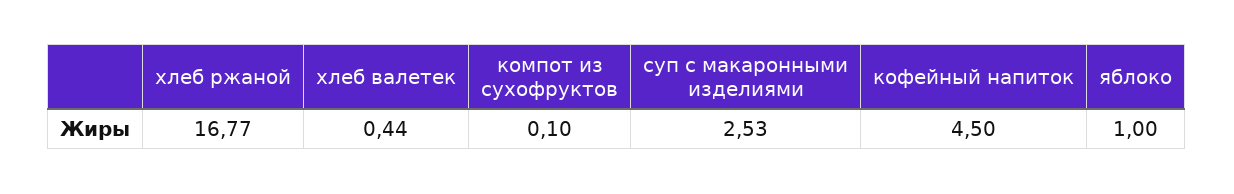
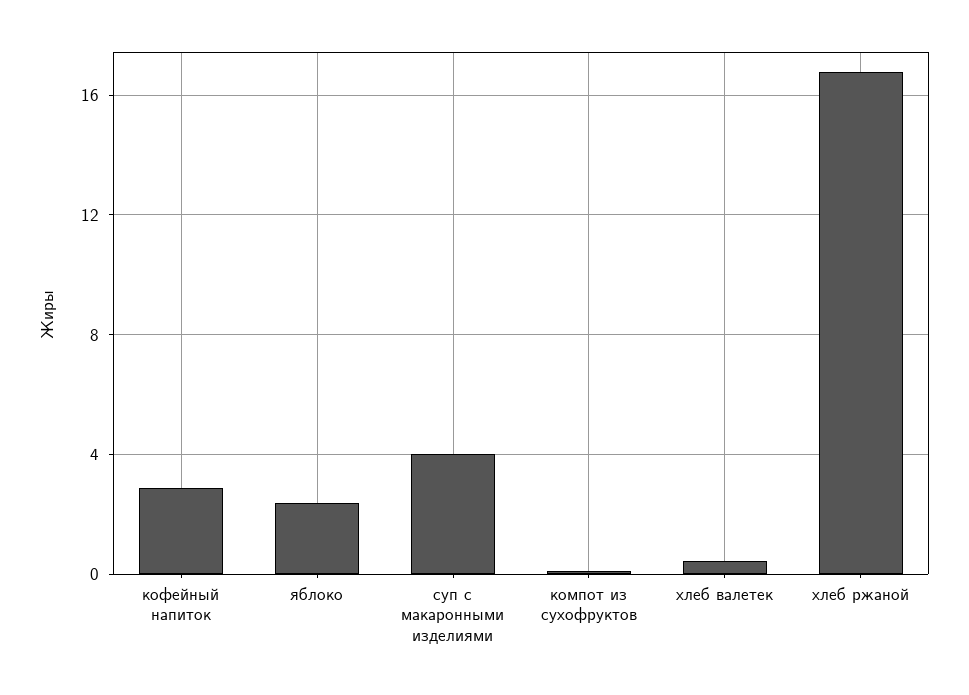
суп с макаронными изделиями: 2.53 -> 4
кофейный напиток: 4.5 -> 3
яблоко: 1 -> 2.5

